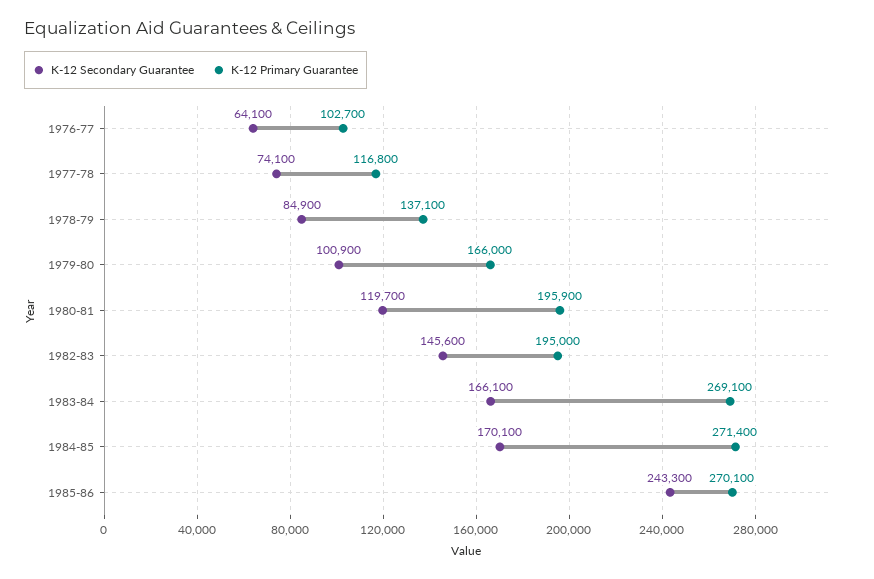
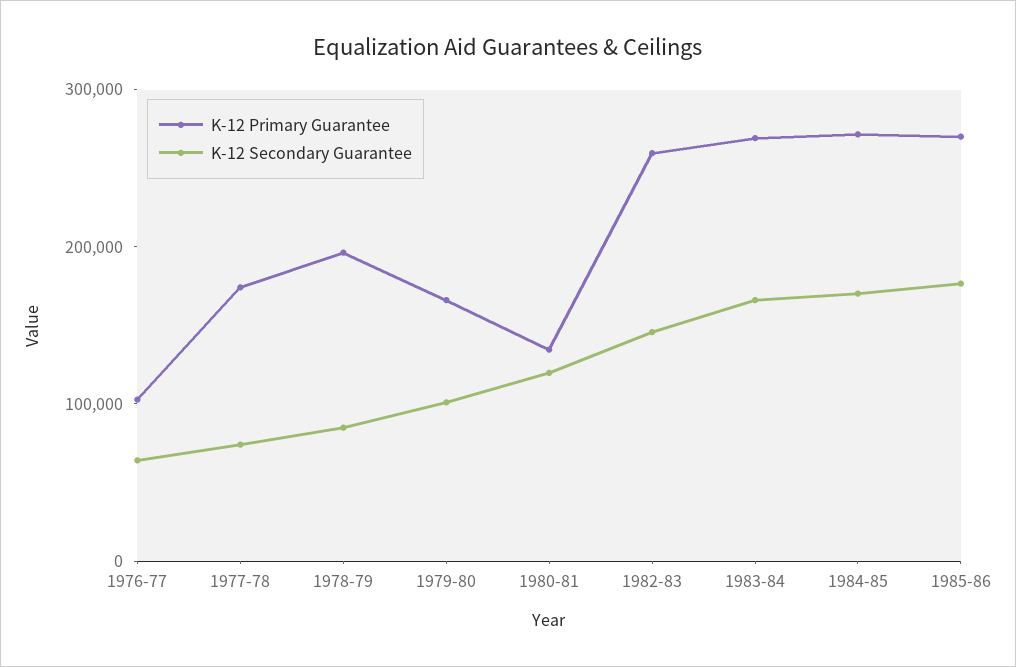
K-12 Primary Guarantee, 1977-78: 116800 -> 180000
K-12 Primary Guarantee, 1978-79: 137100 -> 200000
K-12 Primary Guarantee, 1980-81: 195900 -> 140000
K-12 Primary Guarantee, 1982-83: 195000 -> 260000
K-12 Secondary Guarantee, 1985-86: 243300 -> 180000

